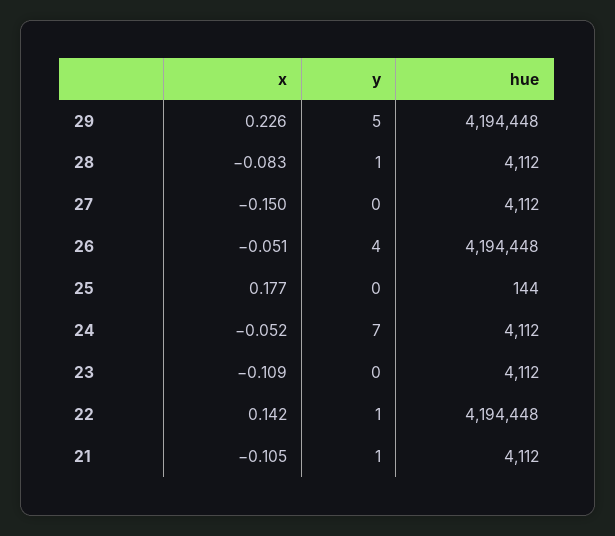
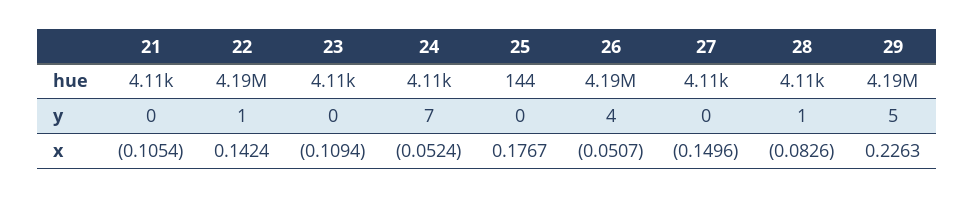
y, 21: 1 -> 0

